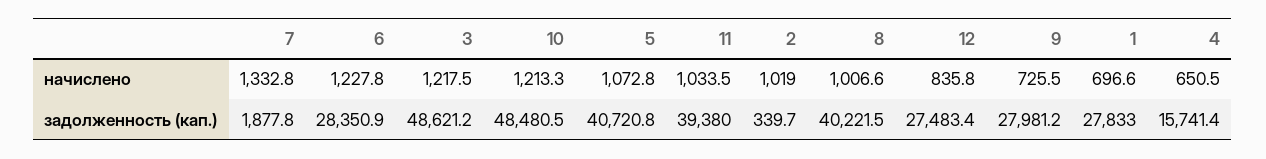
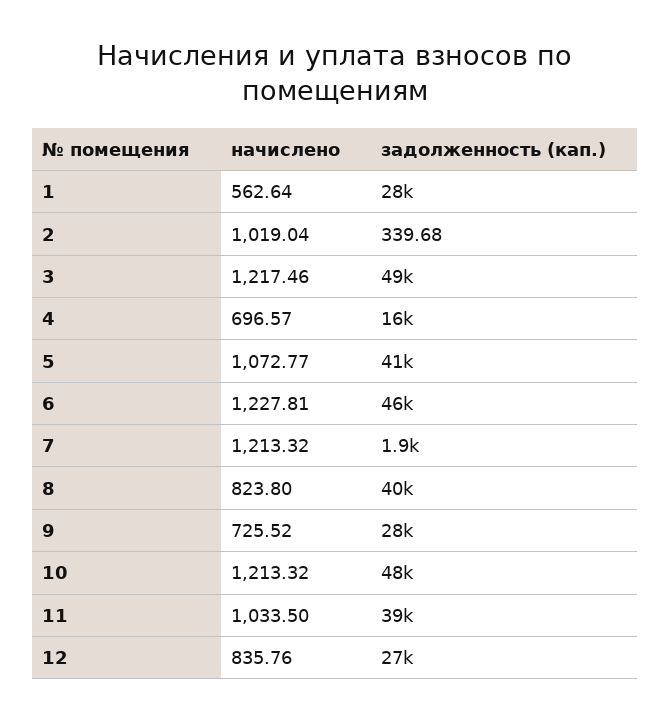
7, начислено: 1332.8 -> 1213.32
8, начислено: 1006.6 -> 823.8
1, начислено: 696.6 -> 562.64
4, начислено: 650.5 -> 696.57
6, задолженность (кап.): 28350.9 -> 46000

